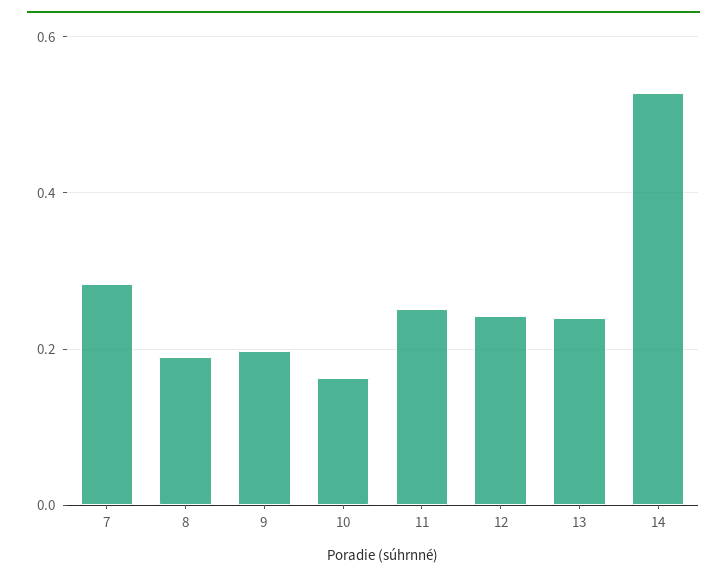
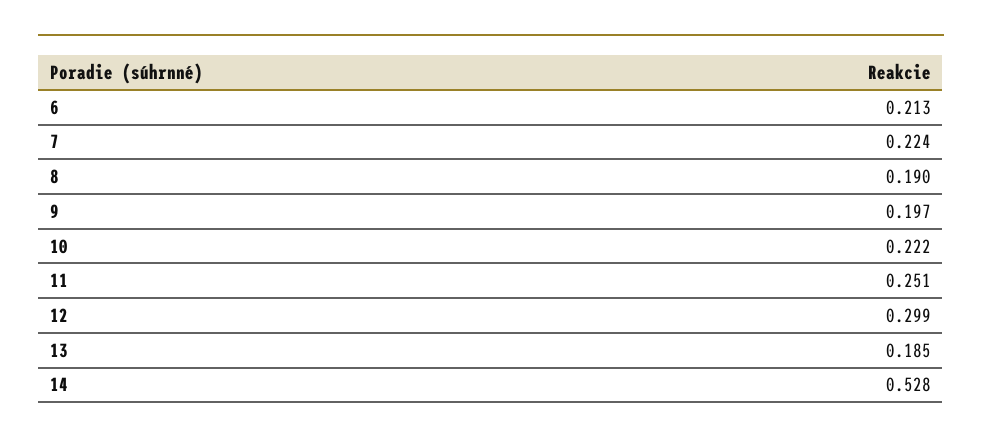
7: 0.28 -> 0.224
10: 0.16 -> 0.222
12: 0.24 -> 0.299
13: 0.24 -> 0.185
6: none -> 0.213

